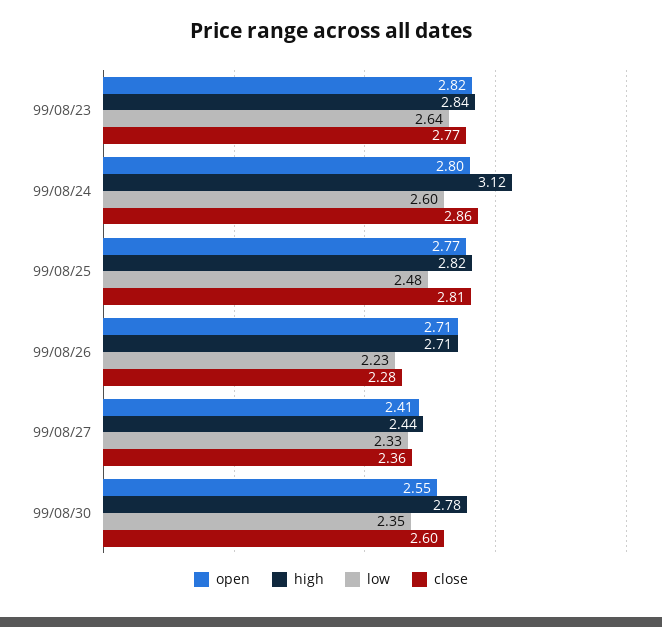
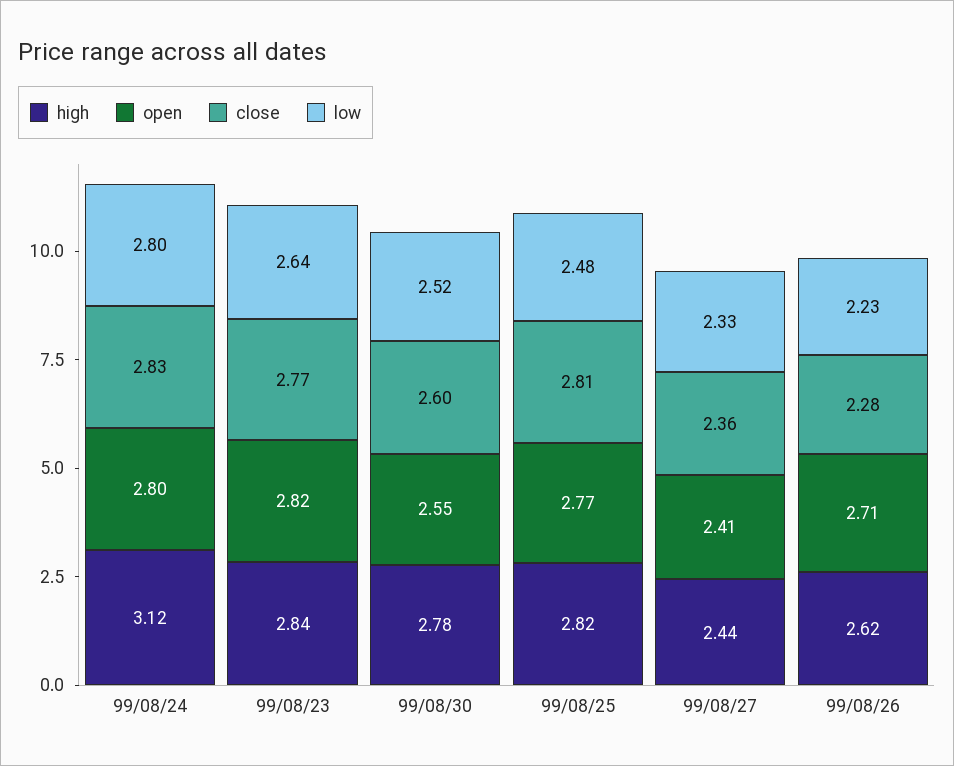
low, 99/08/24: 2.6 -> 2.8
close, 99/08/24: 2.86 -> 2.83
high, 99/08/26: 2.71 -> 2.62
low, 99/08/30: 2.35 -> 2.52

